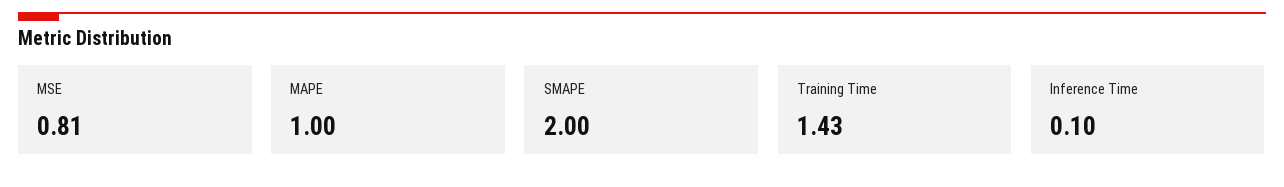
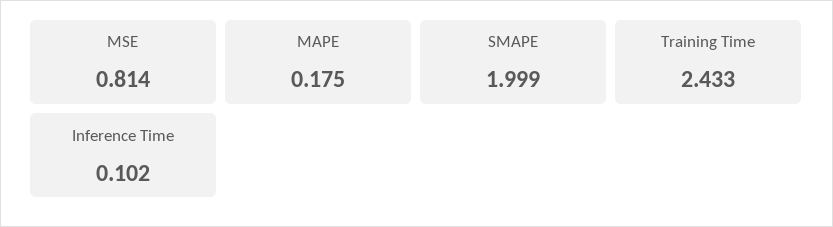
MAPE: 1 -> 0.175
Training Time: 1.43 -> 2.433

